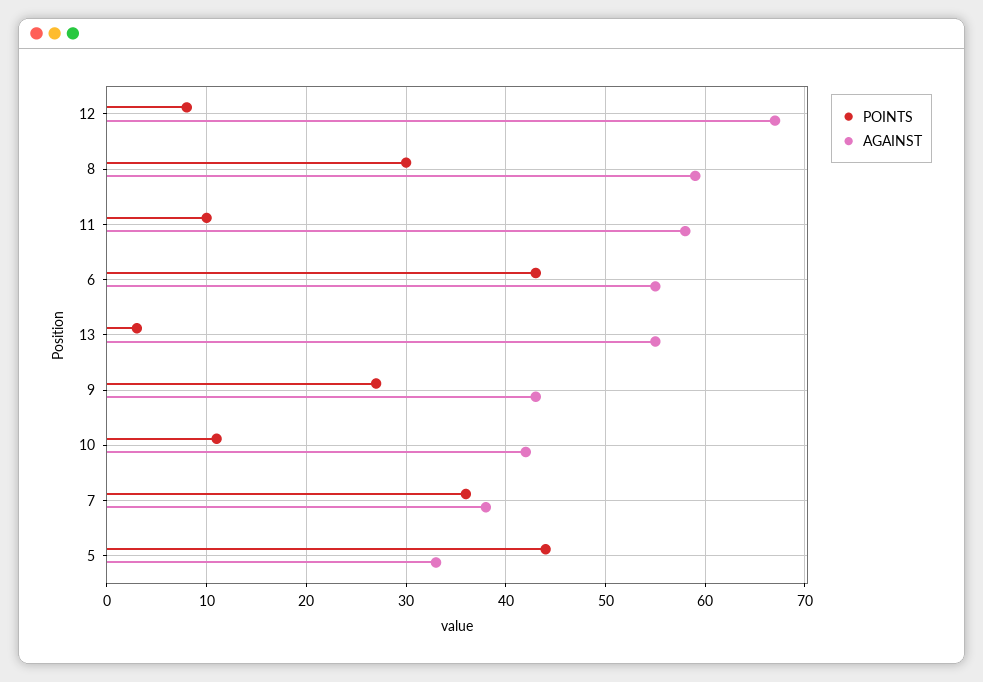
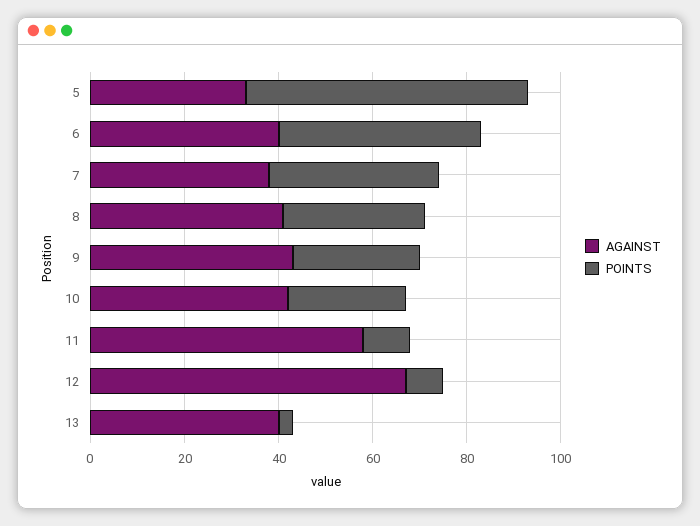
AGAINST, 8: 59 -> 40
AGAINST, 6: 55 -> 40
AGAINST, 13: 55 -> 40
POINTS, 10: 11 -> 25
POINTS, 5: 44 -> 60

